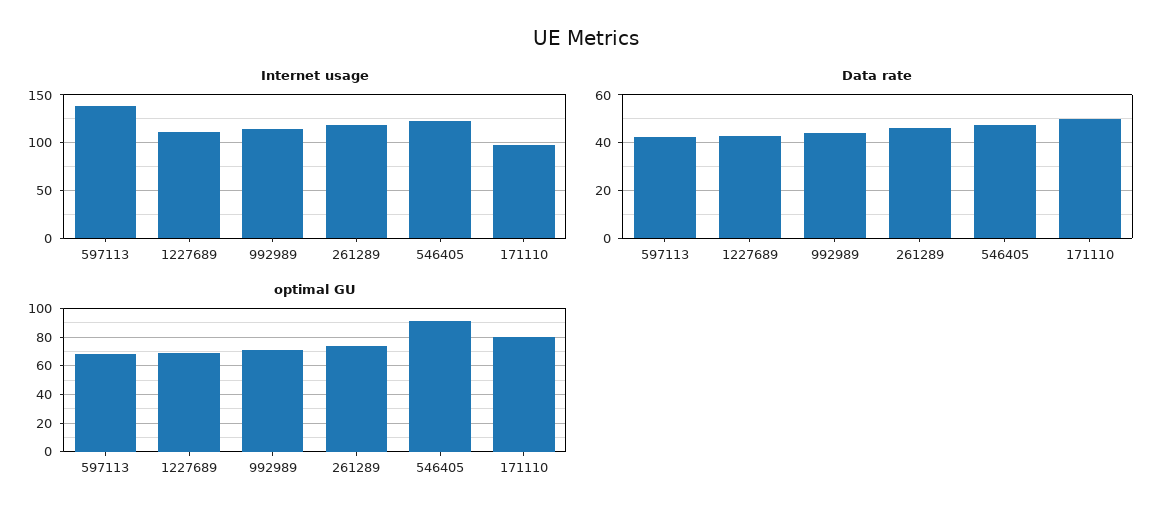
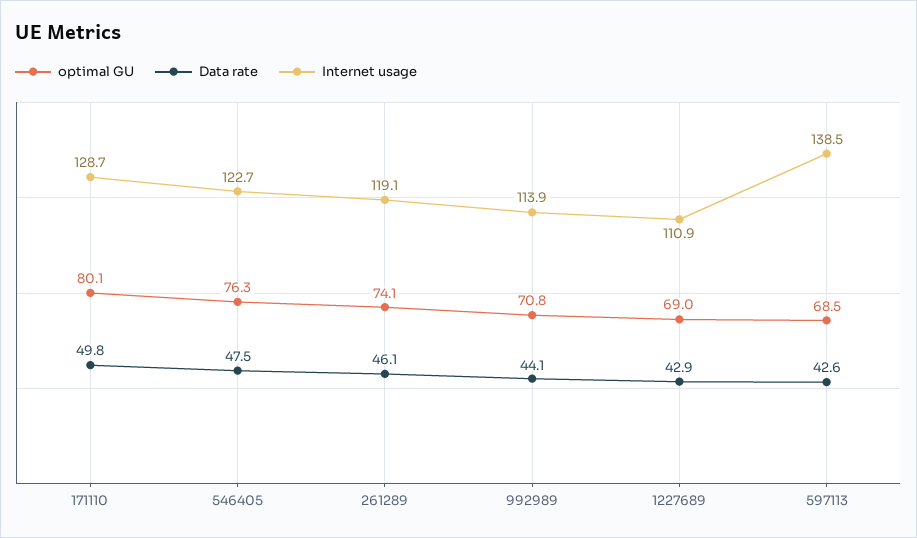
Internet usage, 171110: 100 -> 128.7
optimal GU, 546405: 90 -> 76.3

